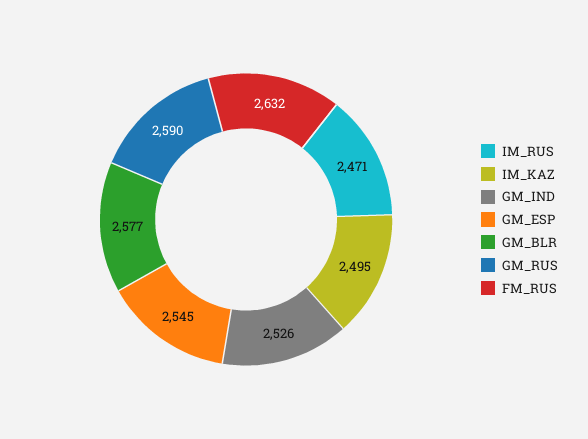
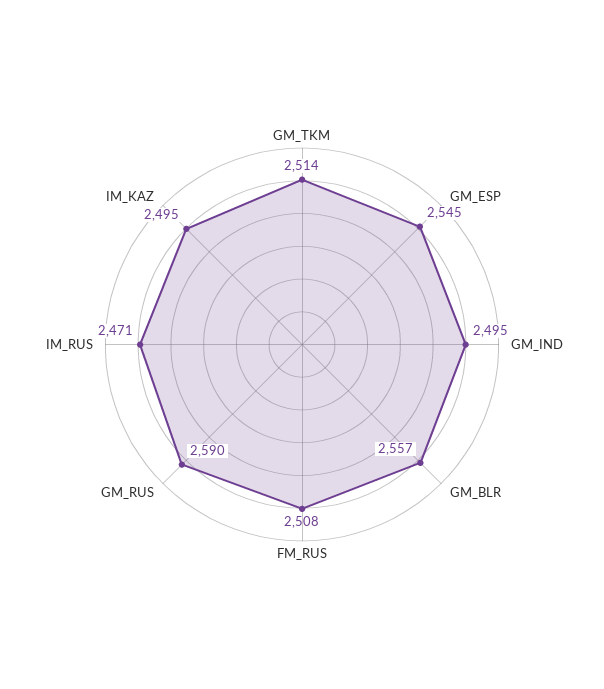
GM_IND: 2526 -> 2495
GM_BLR: 2577 -> 2557
FM_RUS: 2632 -> 2508
GM_TKM: none -> 2514

